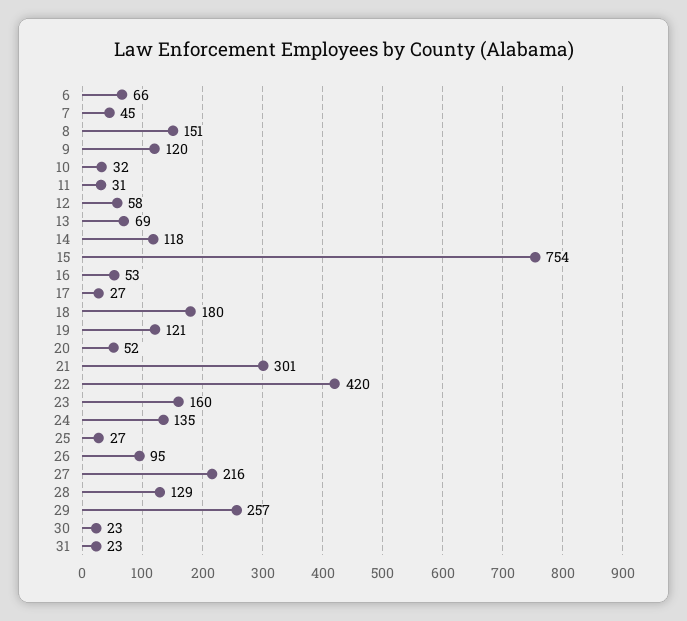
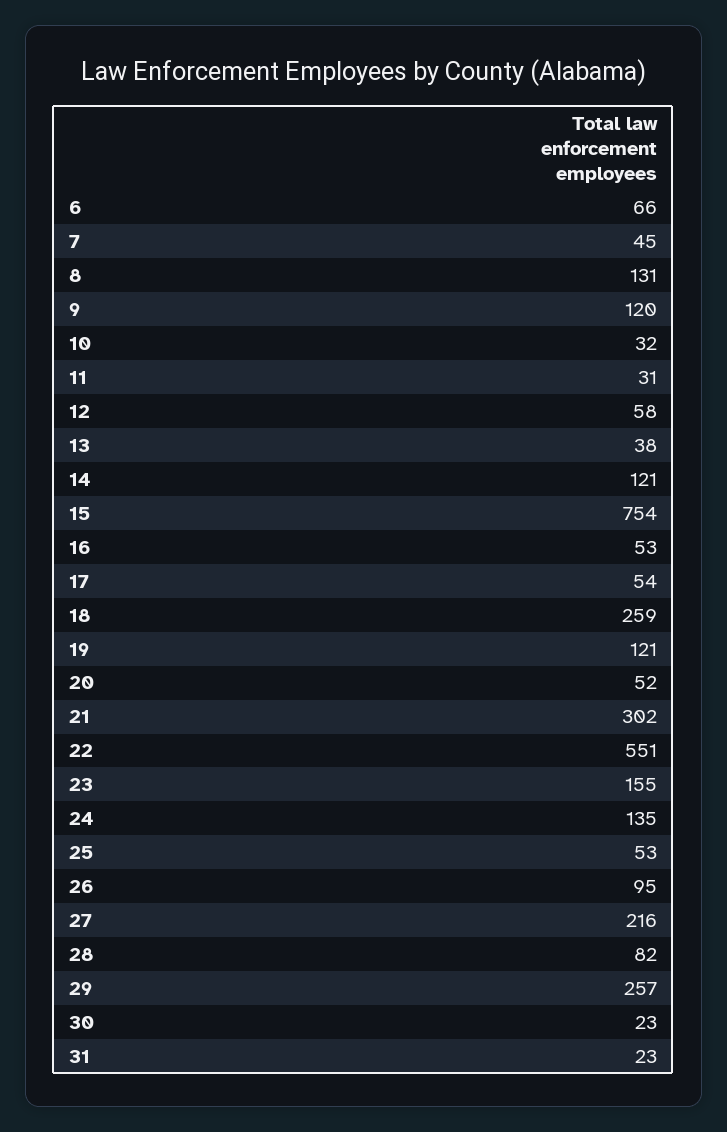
8: 151 -> 131
13: 69 -> 38
14: 118 -> 121
17: 27 -> 54
18: 180 -> 259
21: 301 -> 302
22: 420 -> 551
23: 160 -> 155
25: 27 -> 53
28: 129 -> 82

